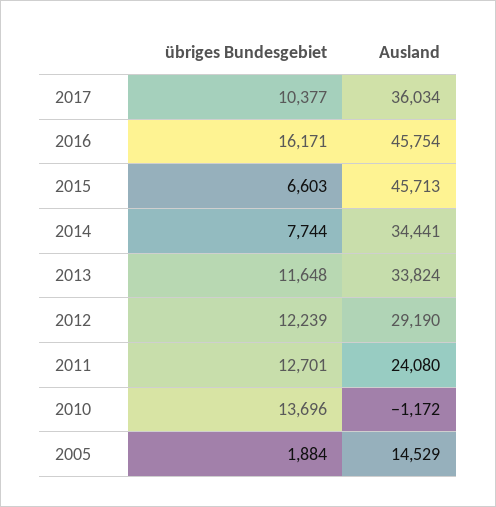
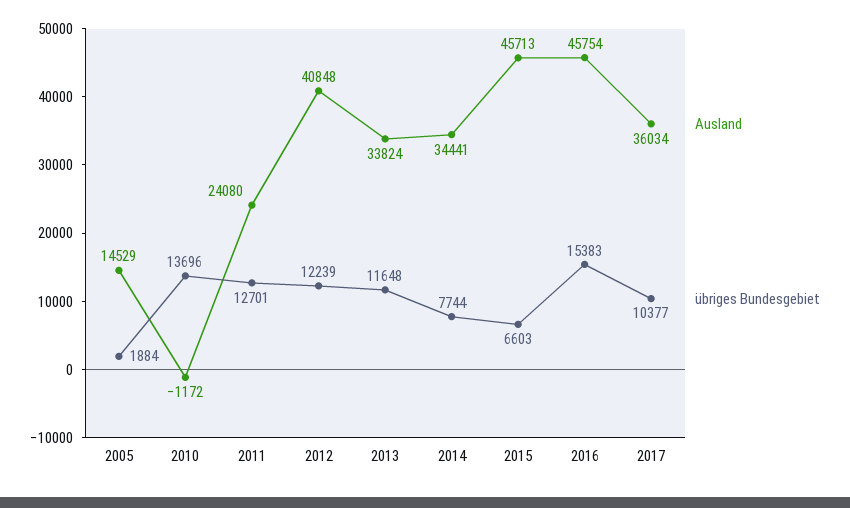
übriges Bundesgebiet, 2016: 16171 -> 15383
Ausland, 2012: 29190 -> 40848

